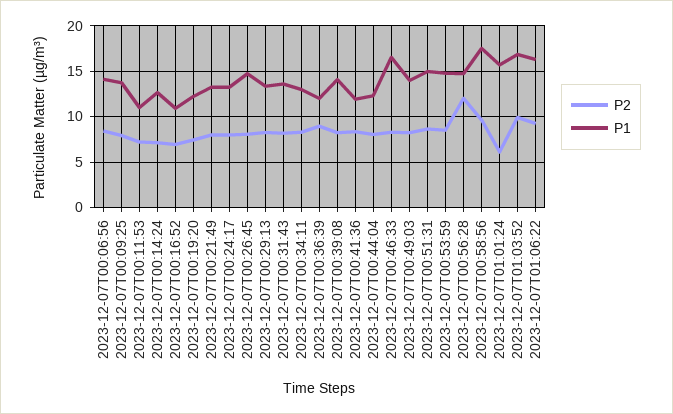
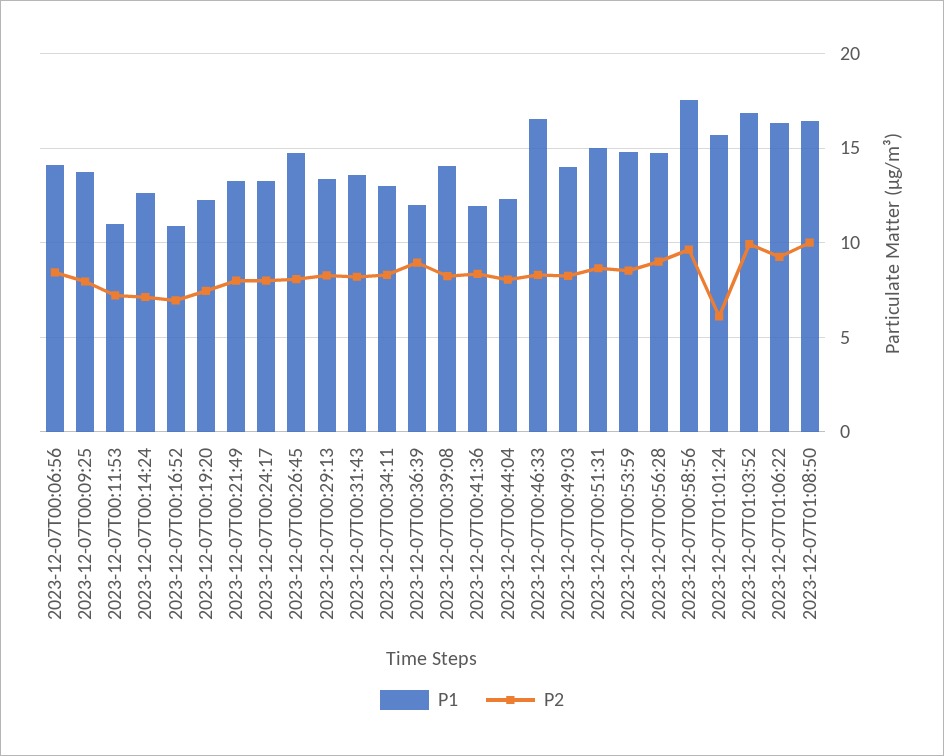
P2, 2023-12-07T00:56:28: 12 -> 9
P1, 2023-12-07T01:08:50: none -> 16.5
P2, 2023-12-07T01:08:50: none -> 10

